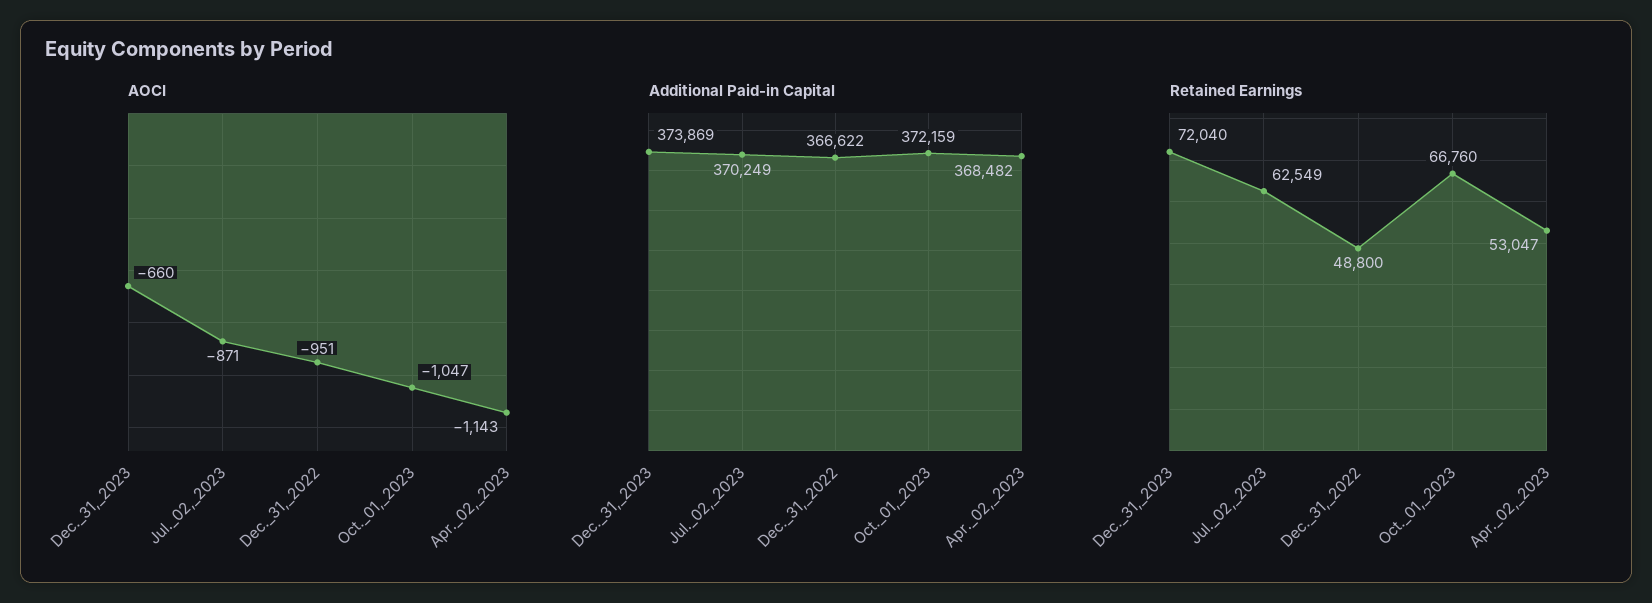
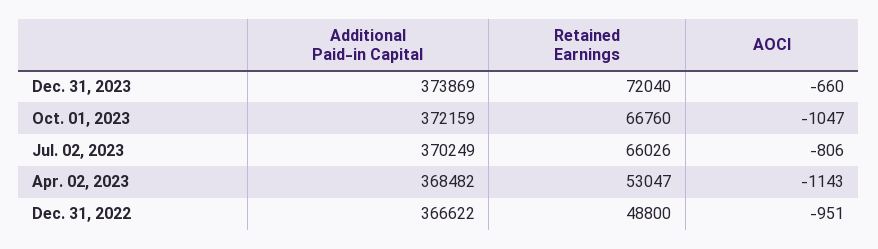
AOCI, Jul._02,_2023: -871 -> -806
Retained Earnings, Jul._02,_2023: 62549 -> 66026

